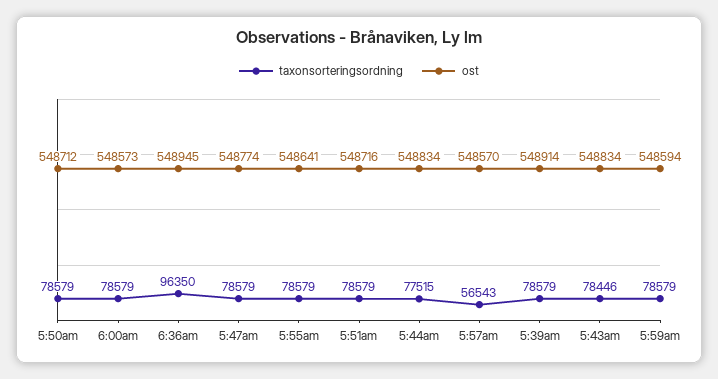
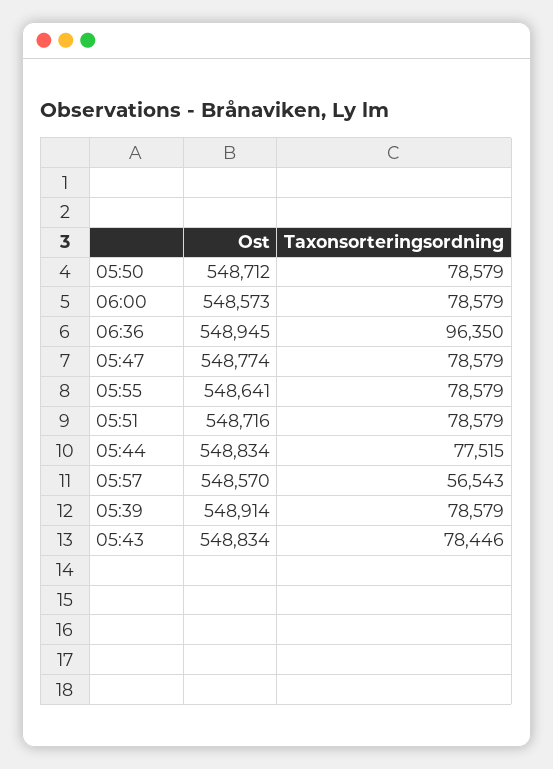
taxonsorteringsordning, 5:59am: 78579 -> none
ost, 5:59am: 548594 -> none

